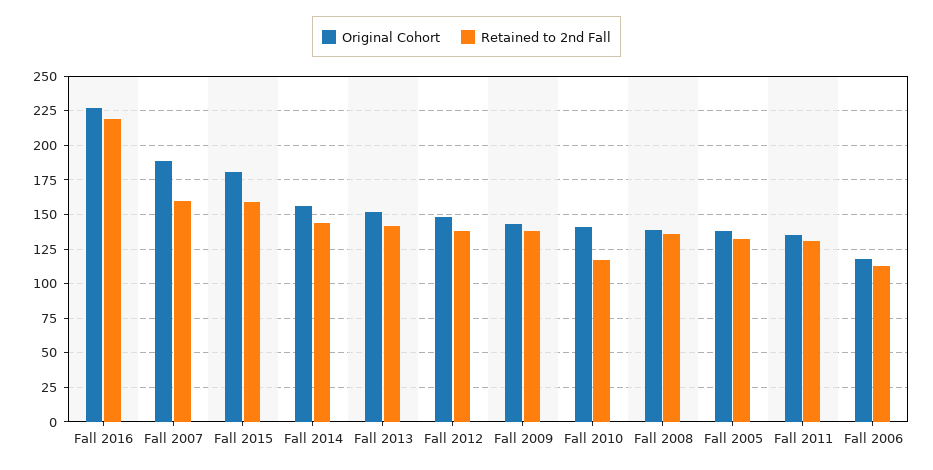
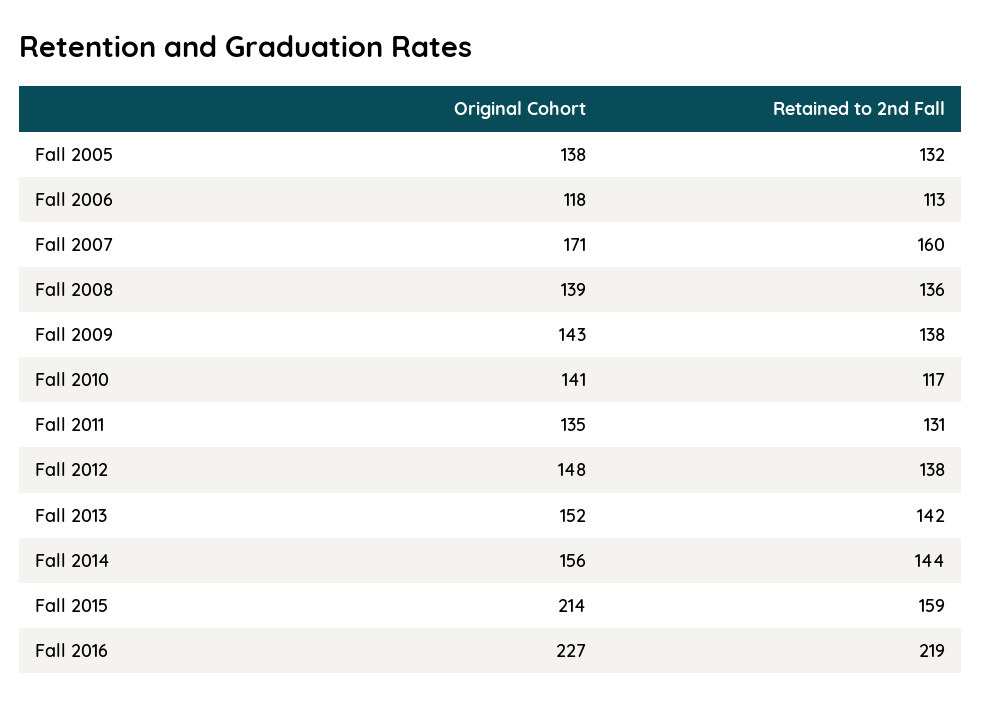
Original Cohort, Fall 2007: 190 -> 171
Original Cohort, Fall 2015: 180 -> 214

